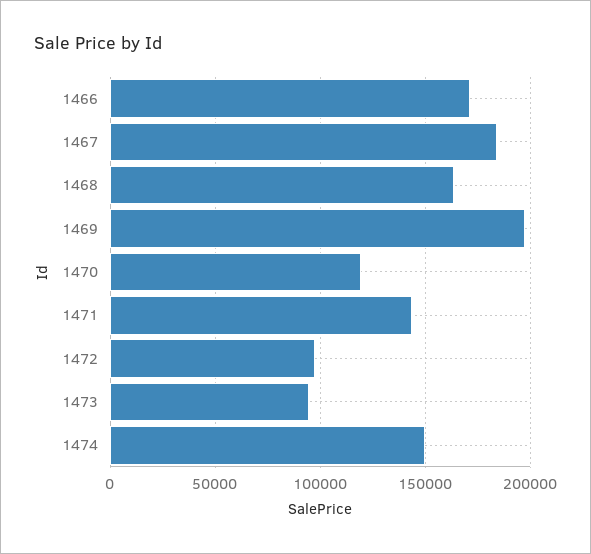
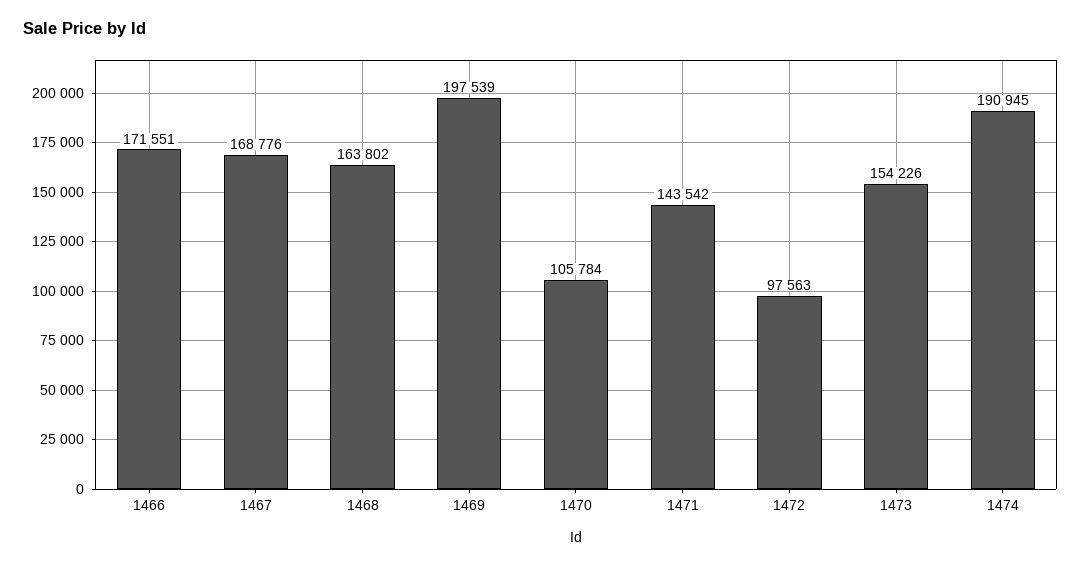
1467: 185000 -> 168776
1470: 120000 -> 105784
1473: 95000 -> 154226
1474: 150000 -> 190945

